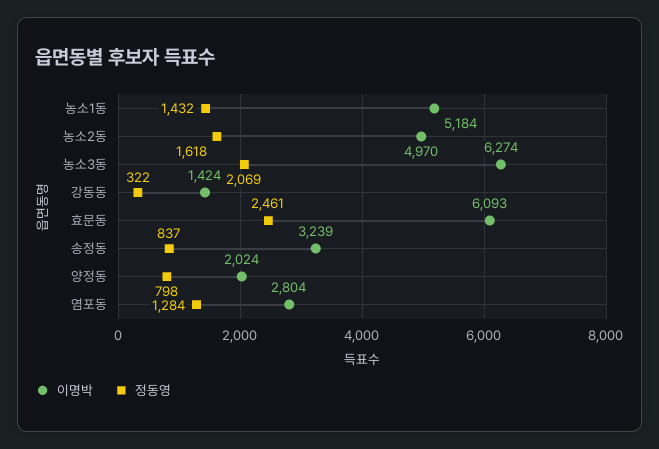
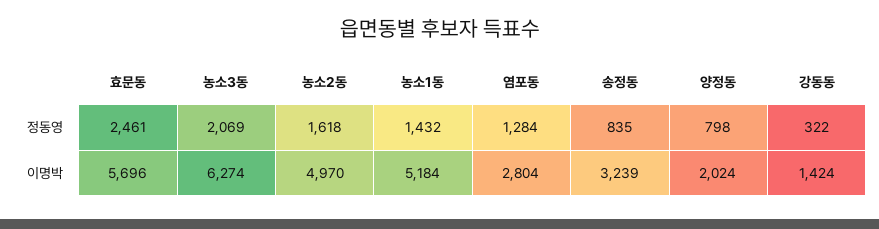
이명박, 효문동: 6093 -> 5696
정동영, 송정동: 837 -> 835

